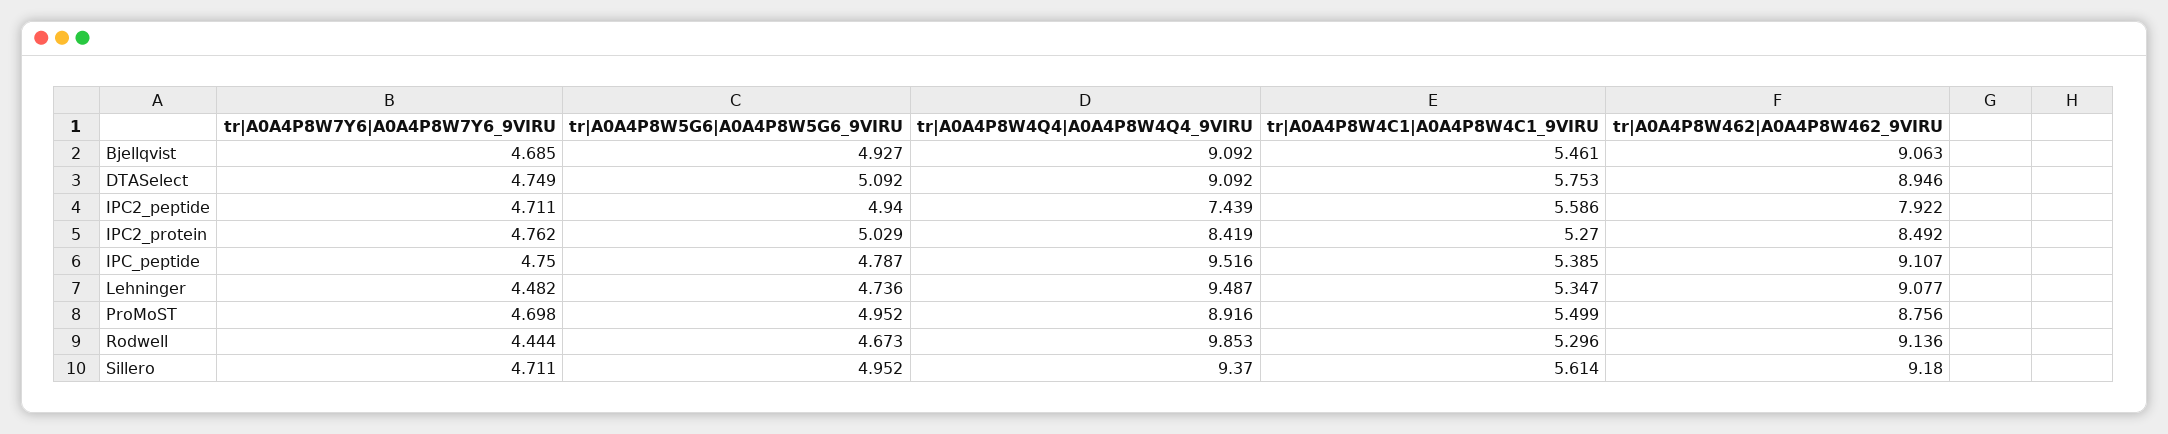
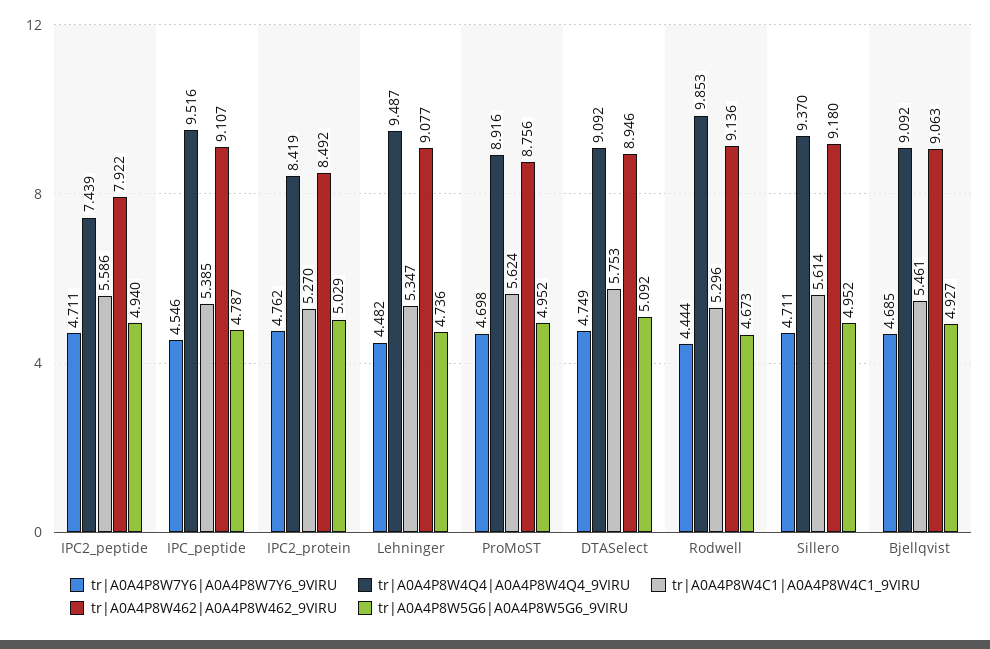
tr|A0A4P8W7Y6|A0A4P8W7Y6_9VIRU, IPC_peptide: 4.75 -> 4.546
tr|A0A4P8W4C1|A0A4P8W4C1_9VIRU, ProMoST: 5.499 -> 5.624

